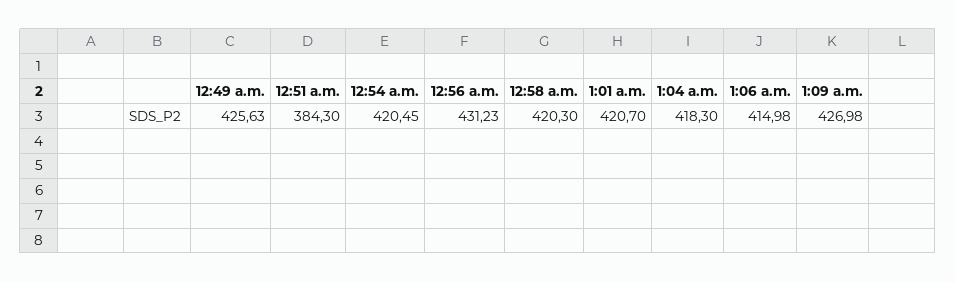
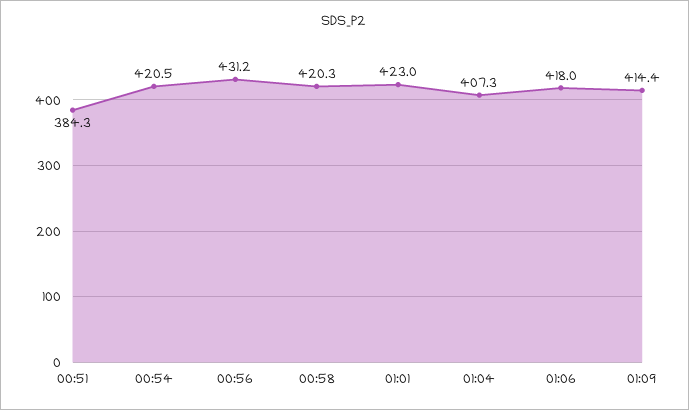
12:49 a.m.: 425.63 -> none
1:01 a.m.: 420.7 -> 423
1:04 a.m.: 418.3 -> 407.3
1:06 a.m.: 414.98 -> 418
1:09 a.m.: 426.98 -> 414.4

